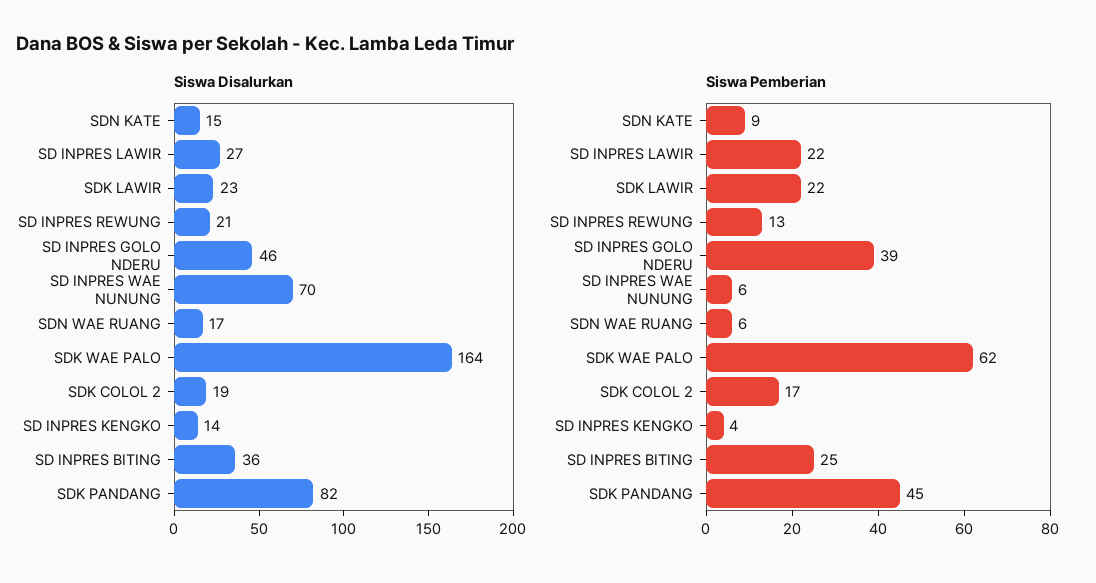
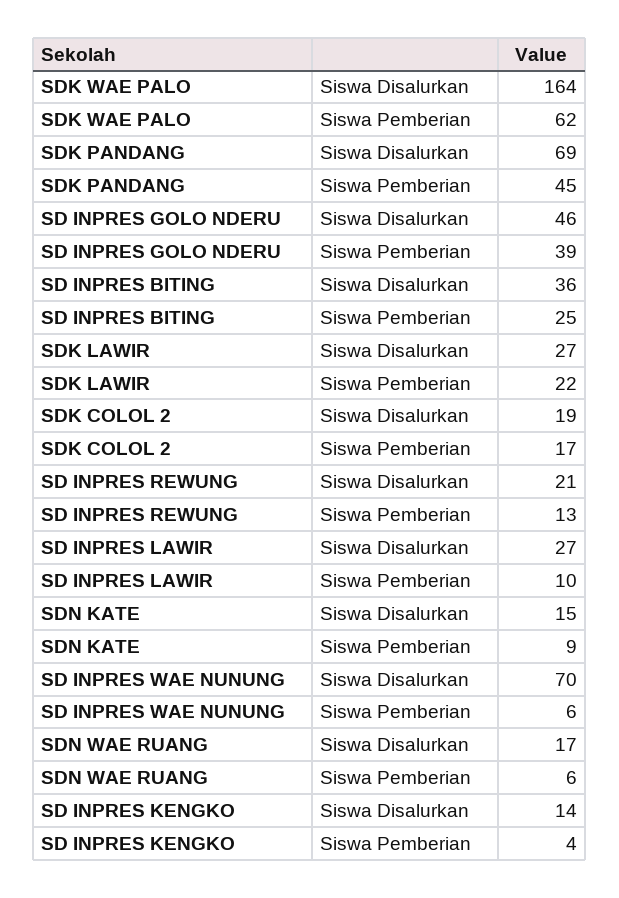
Siswa Disalurkan, SDK LAWIR: 23 -> 27
Siswa Disalurkan, SDK PANDANG: 82 -> 69
Siswa Pemberian, SD INPRES LAWIR: 22 -> 10

